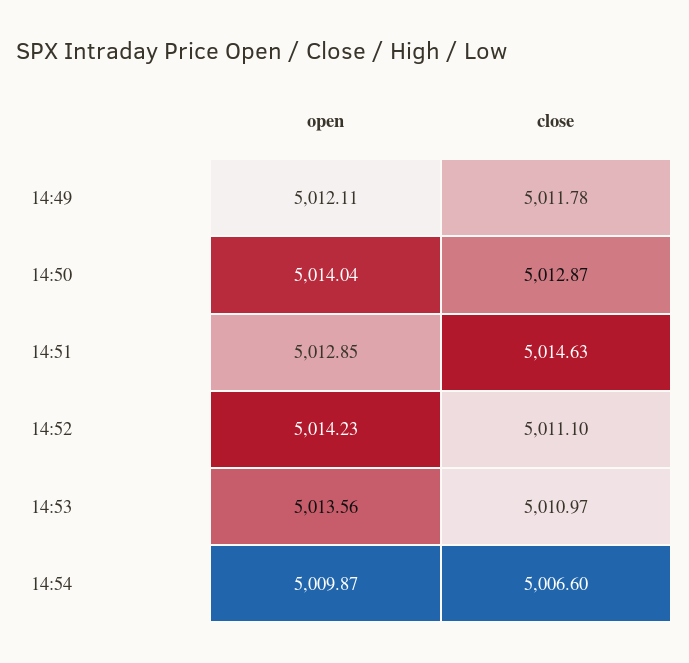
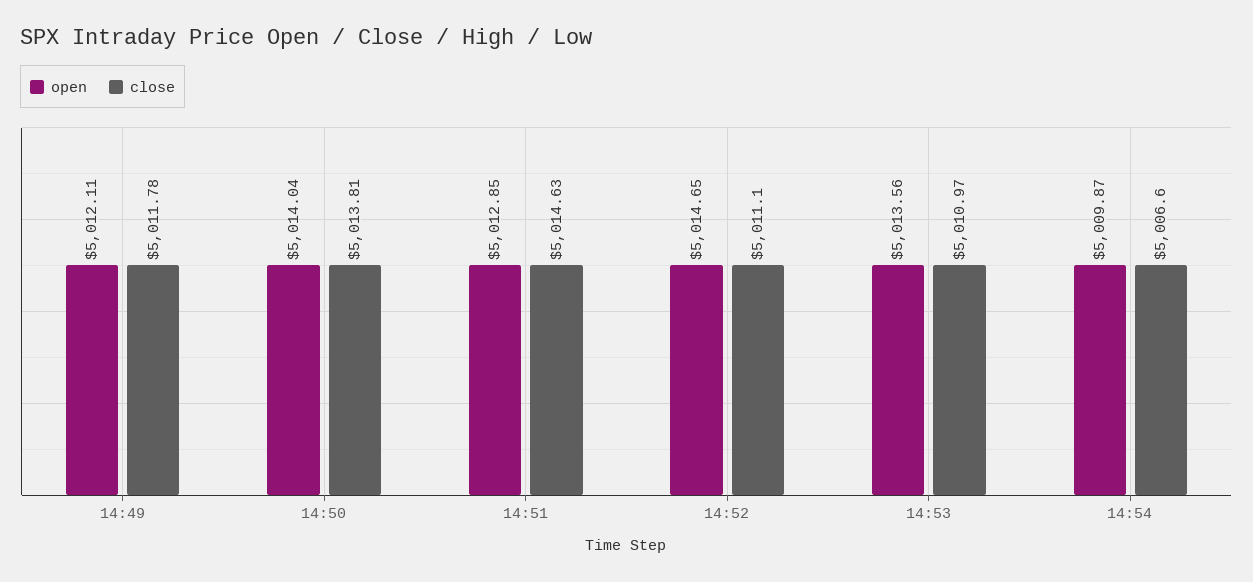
close, 14:50: 5012.87 -> 5013.81
open, 14:52: 5014.23 -> 5014.65

